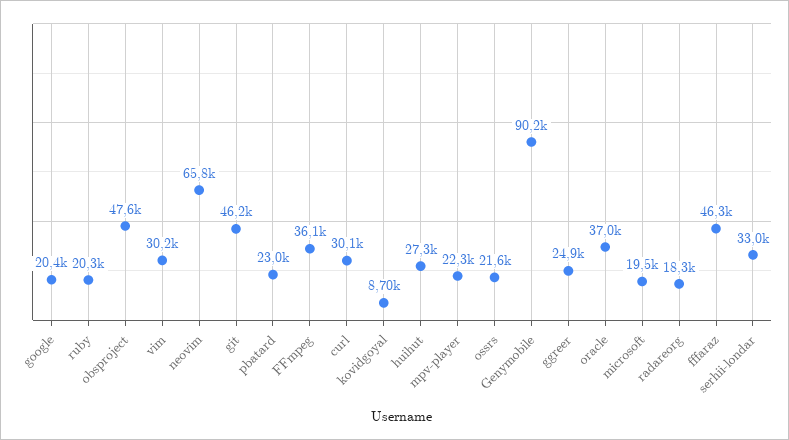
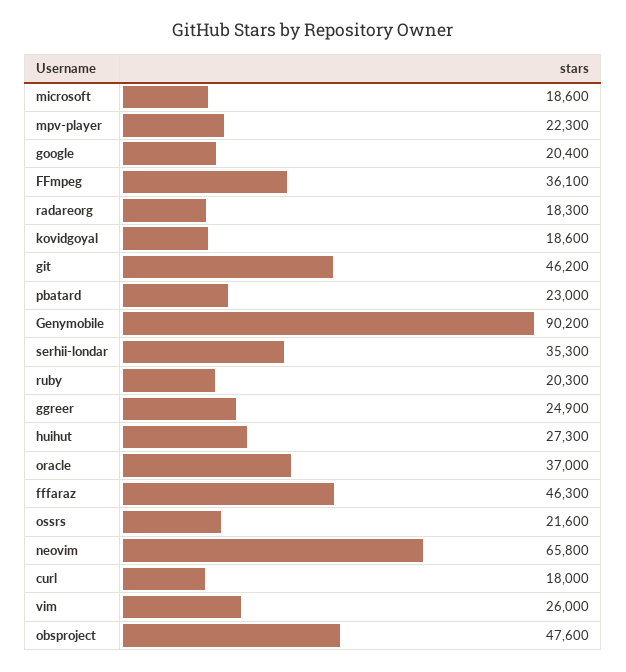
vim: 30200 -> 26000
curl: 30100 -> 18000
kovidgoyal: 8700 -> 18600
microsoft: 19500 -> 18600
serhii-londar: 33000 -> 35300

